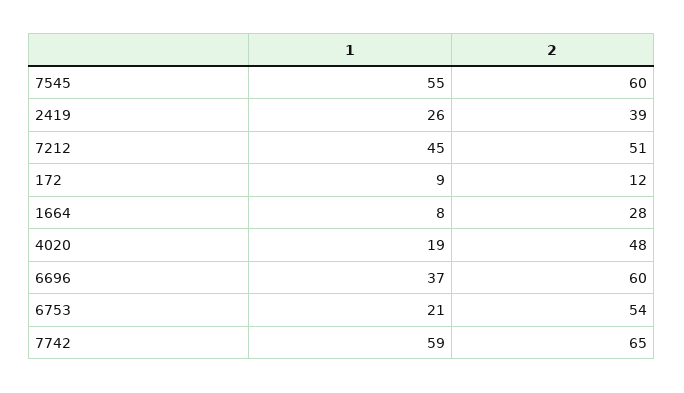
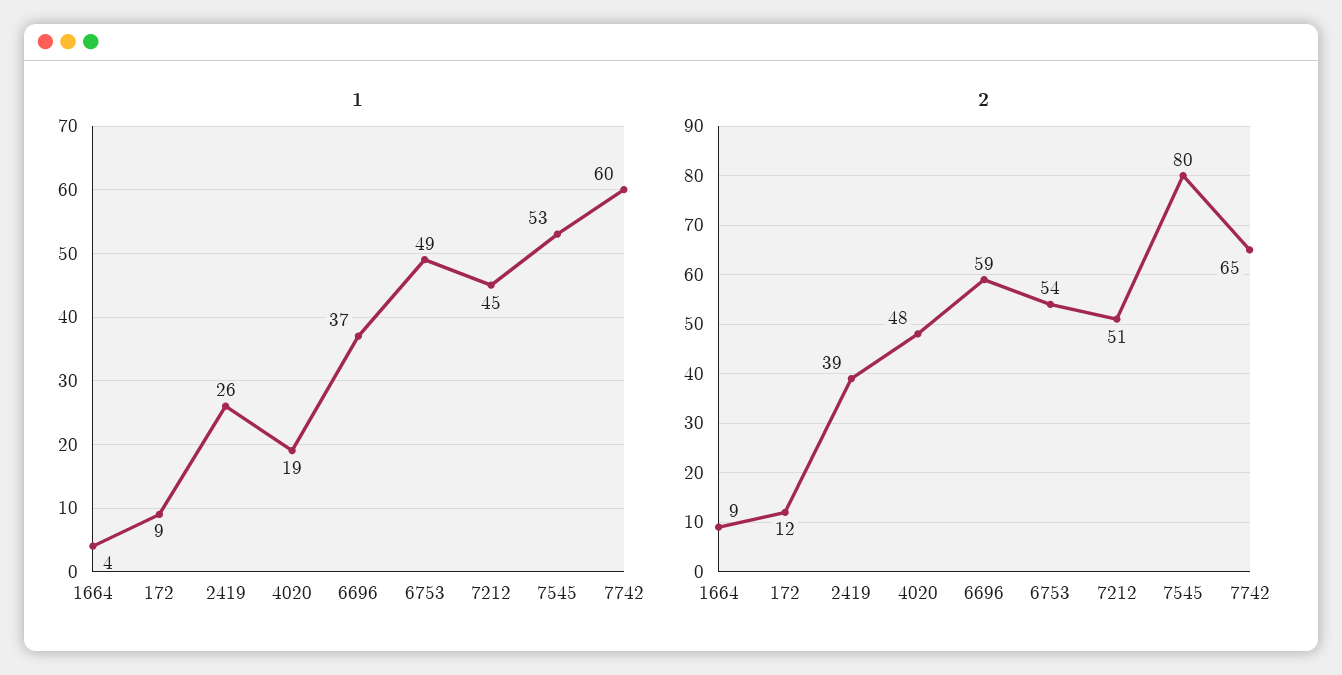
1, 7545: 55 -> 53
2, 7545: 60 -> 80
1, 1664: 8 -> 4
2, 1664: 28 -> 9
2, 6696: 60 -> 59
1, 6753: 21 -> 49
1, 7742: 59 -> 60

